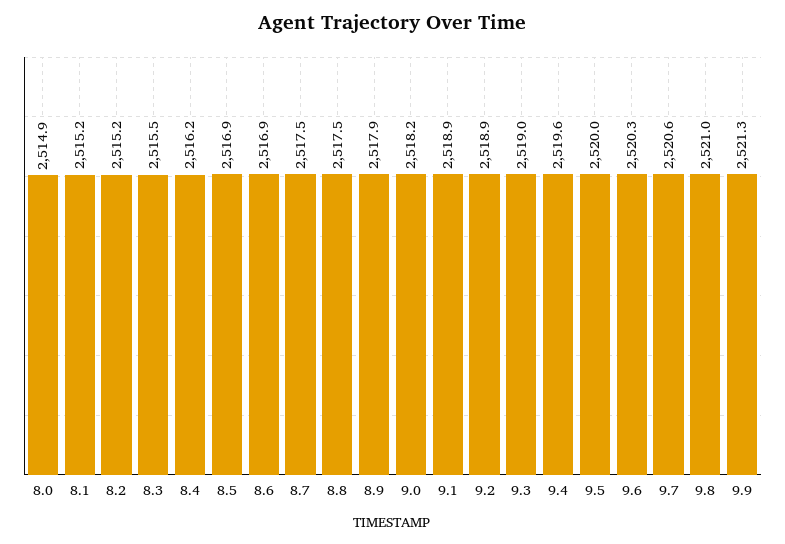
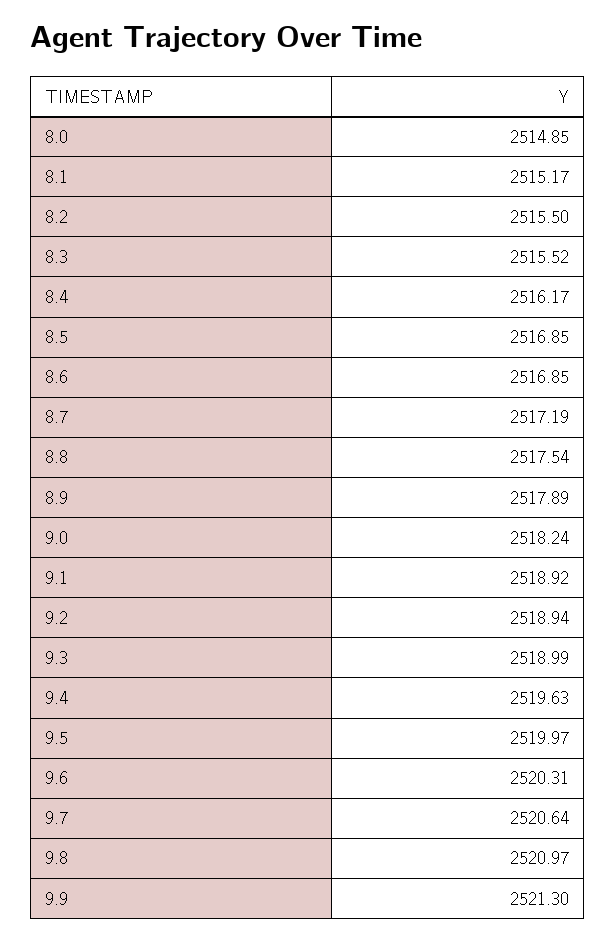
8.2: 2515.2 -> 2515.5
8.7: 2517.5 -> 2517.19

